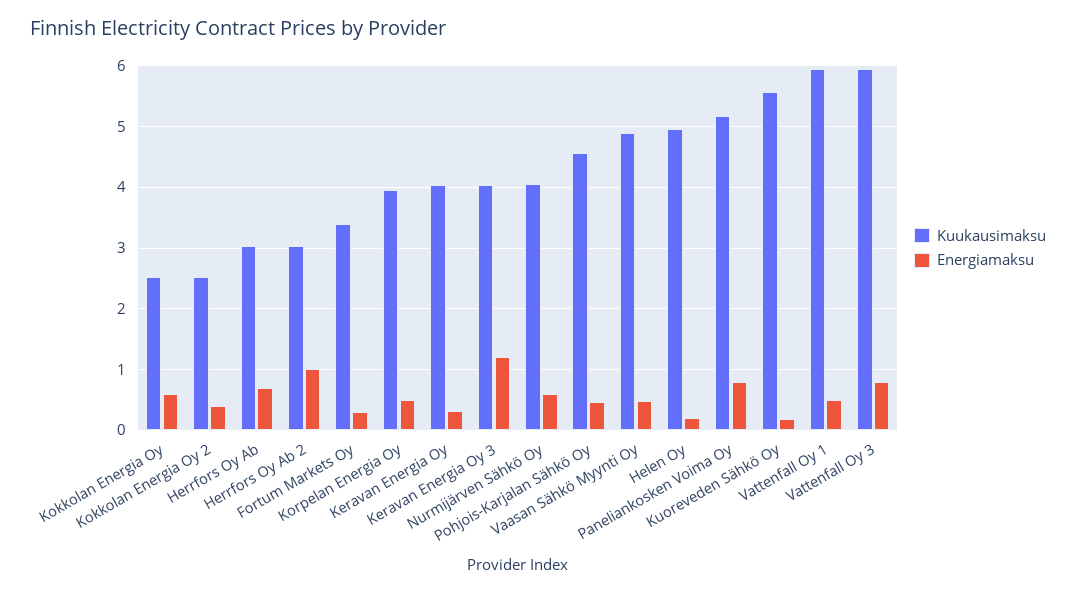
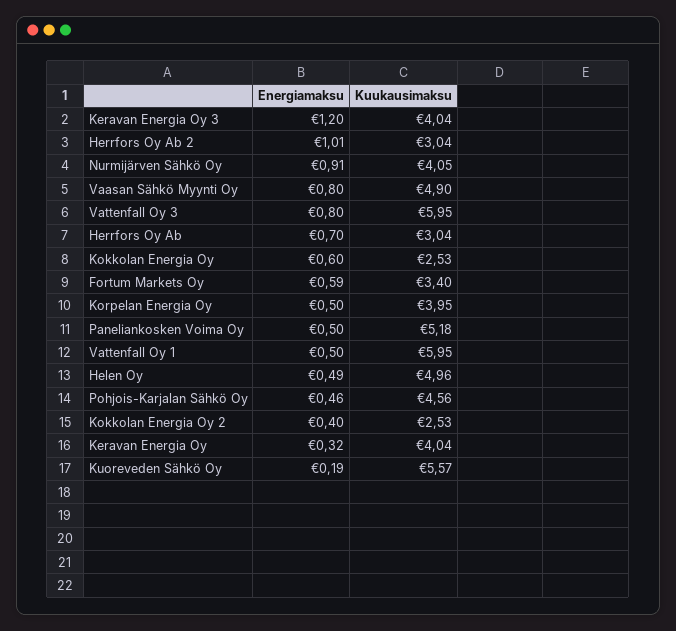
Energiamaksu, Fortum Markets Oy: 0.3 -> 0.59
Energiamaksu, Nurmijärven Sähkö Oy: 0.6 -> 0.91
Energiamaksu, Vaasan Sähkö Myynti Oy: 0.5 -> 0.8
Energiamaksu, Helen Oy: 0.2 -> 0.49
Energiamaksu, Paneliankosken Voima Oy: 0.8 -> 0.5

